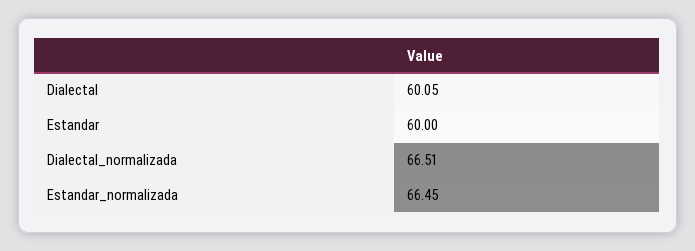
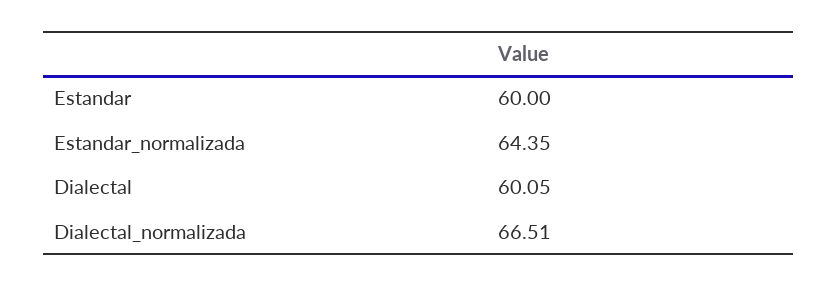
Estandar_normalizada: 66.45 -> 64.35

